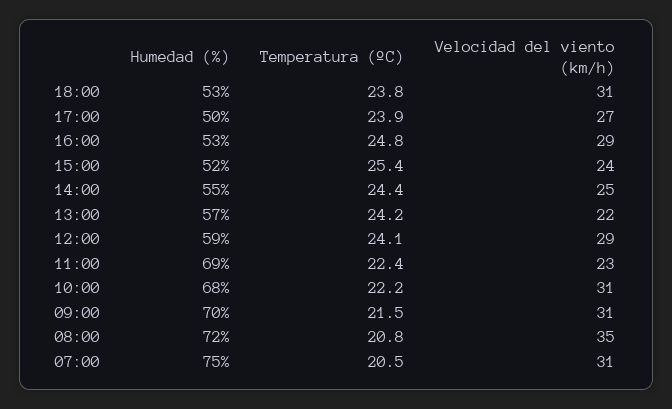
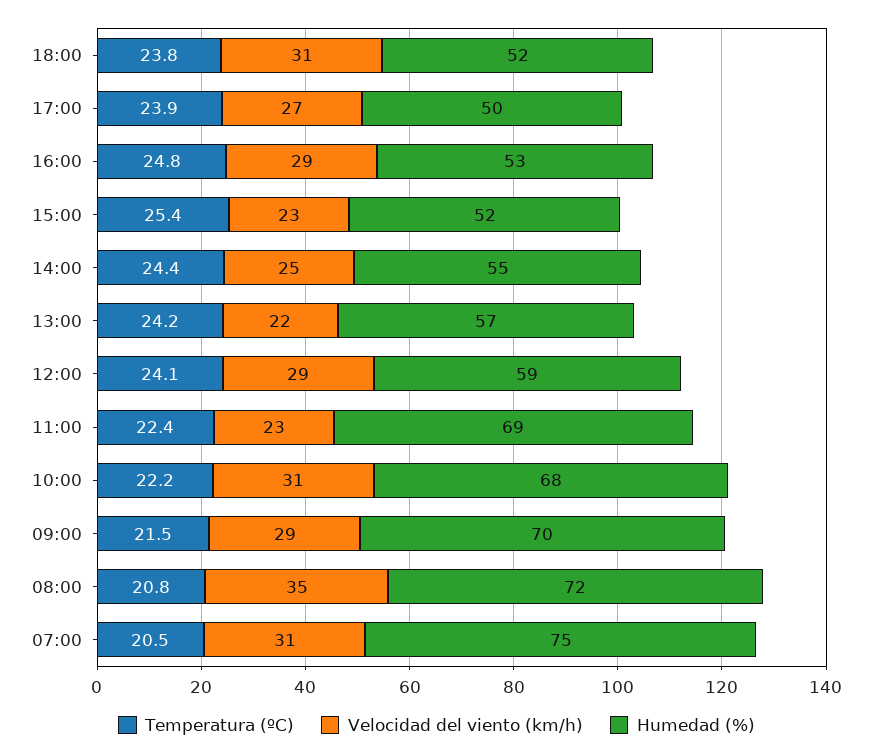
Humedad (%), 18:00: 53 -> 52
Velocidad del viento (km/h), 15:00: 24 -> 23
Velocidad del viento (km/h), 09:00: 31 -> 29

